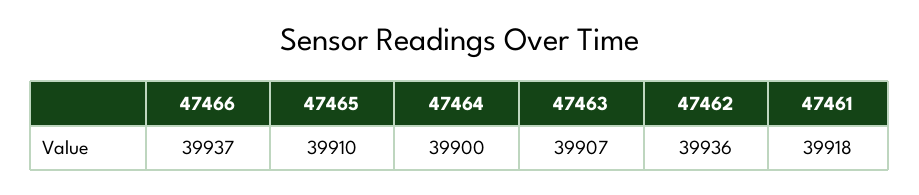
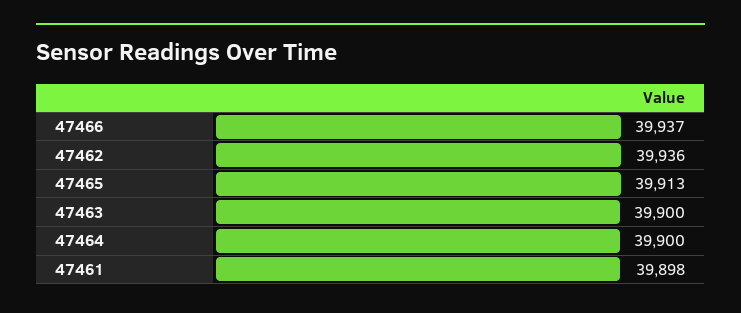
47465: 39910 -> 39913
47463: 39907 -> 39900
47461: 39918 -> 39898

